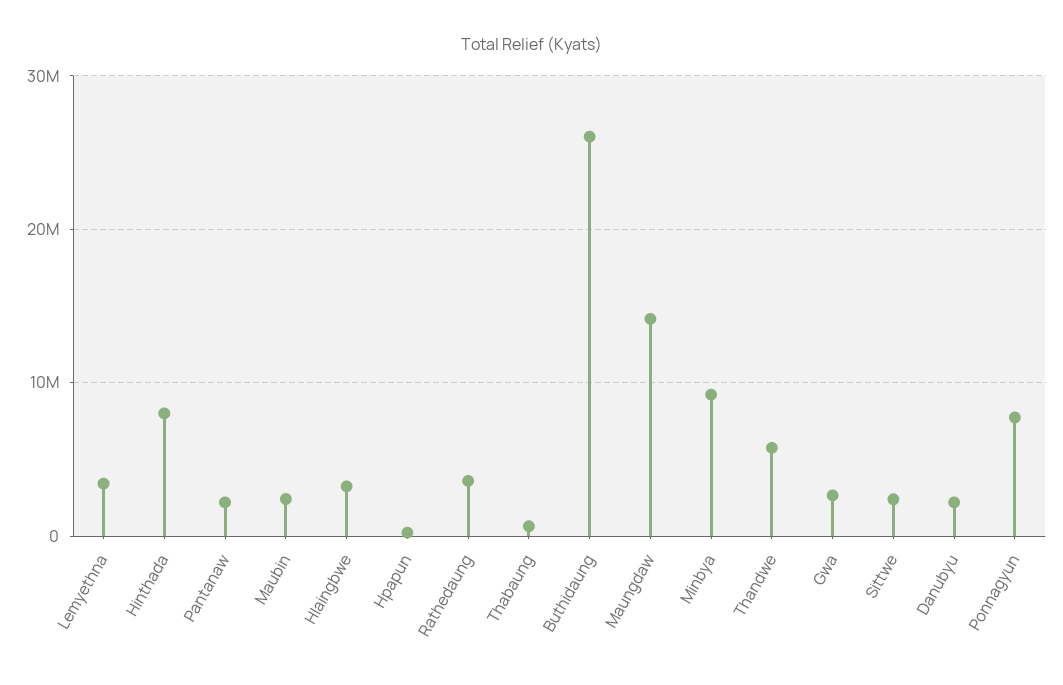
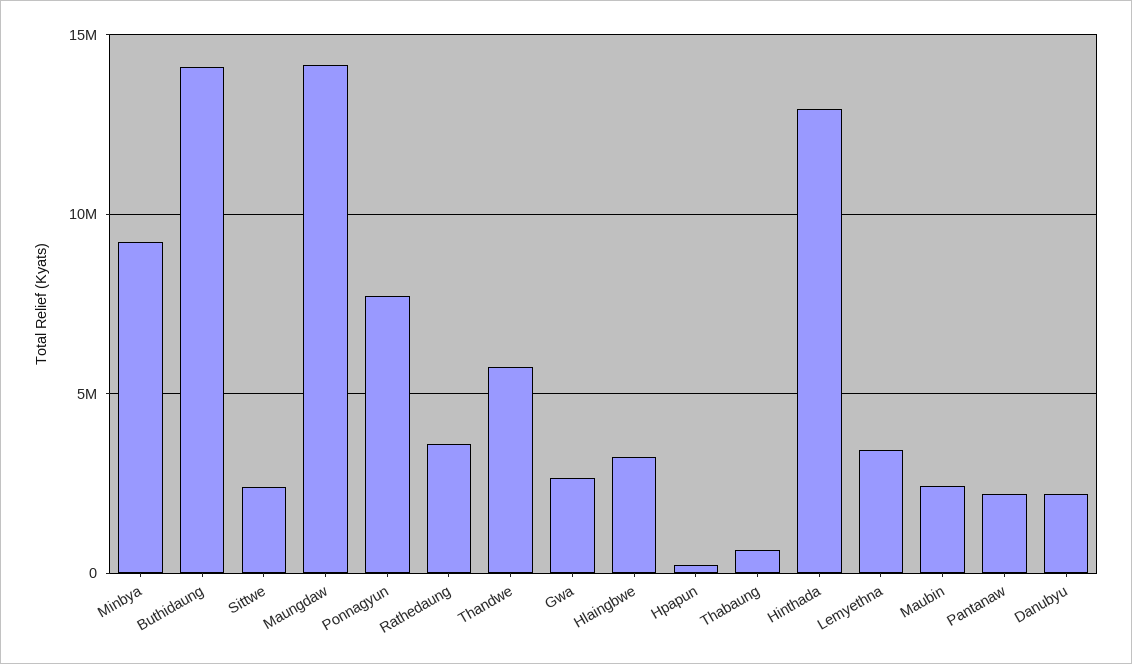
Hinthada: 8000000 -> 13000000
Buthidaung: 26000000 -> 14000000

